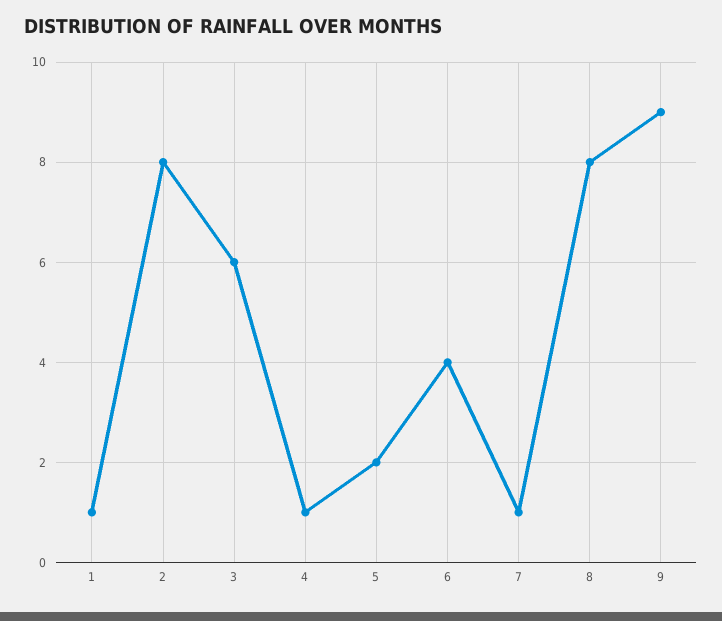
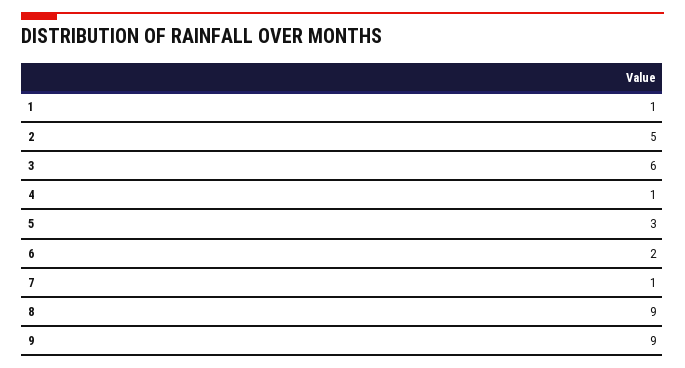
2: 8 -> 5
5: 2 -> 3
6: 4 -> 2
8: 8 -> 9

